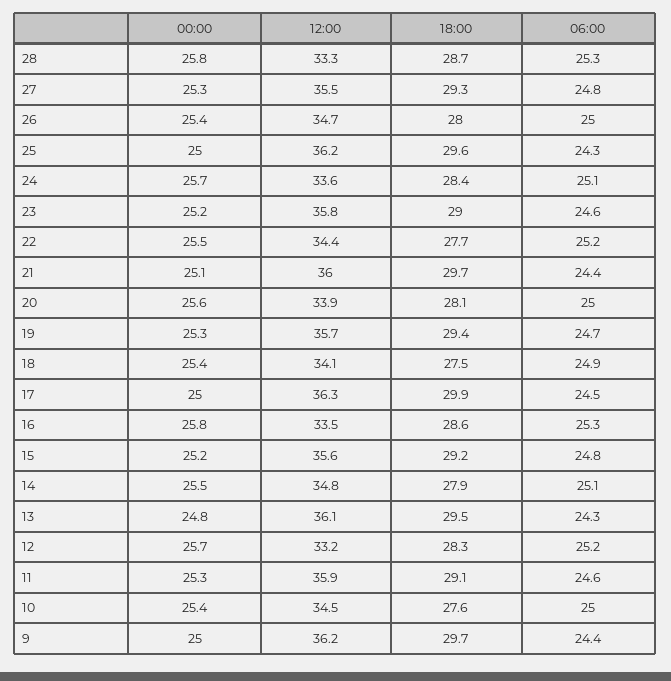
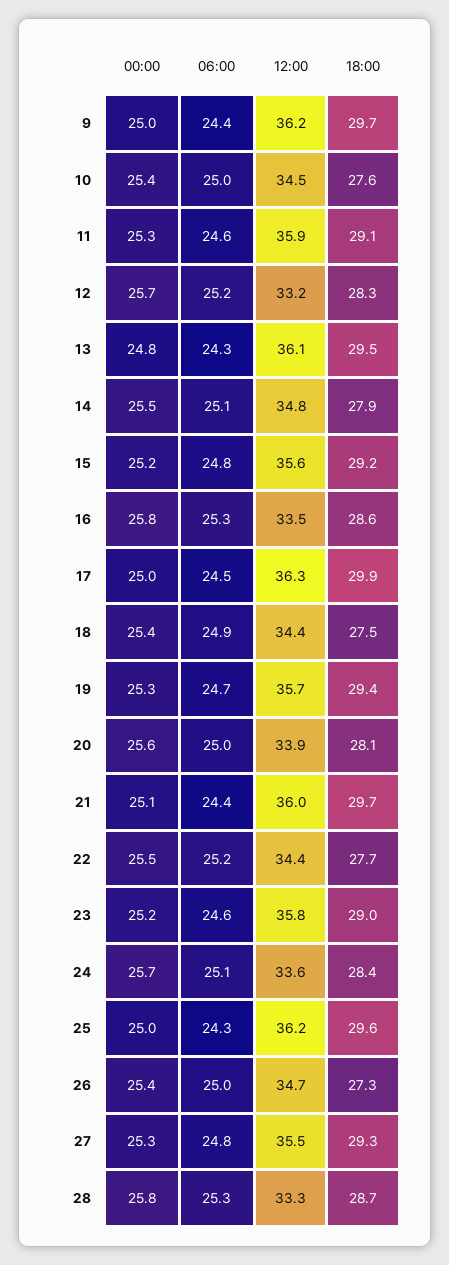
18:00, 26: 28 -> 27.3
12:00, 18: 34.1 -> 34.4

